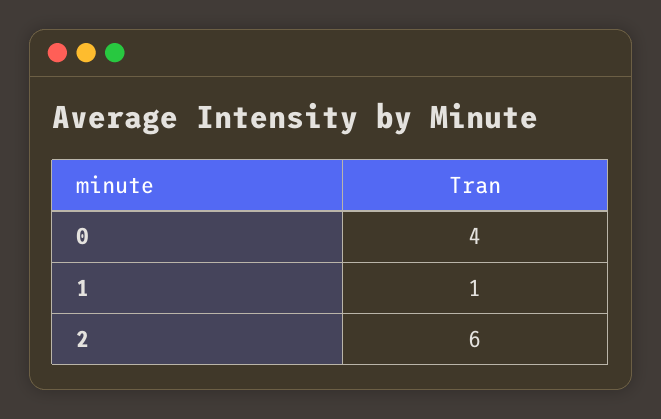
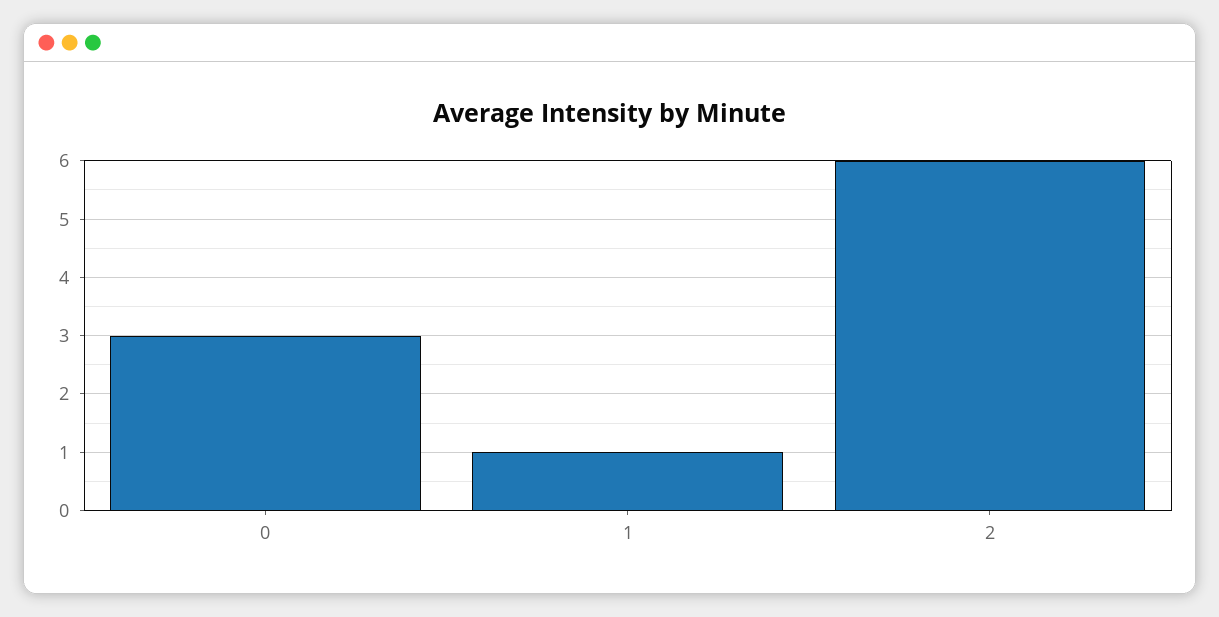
0: 4 -> 3

